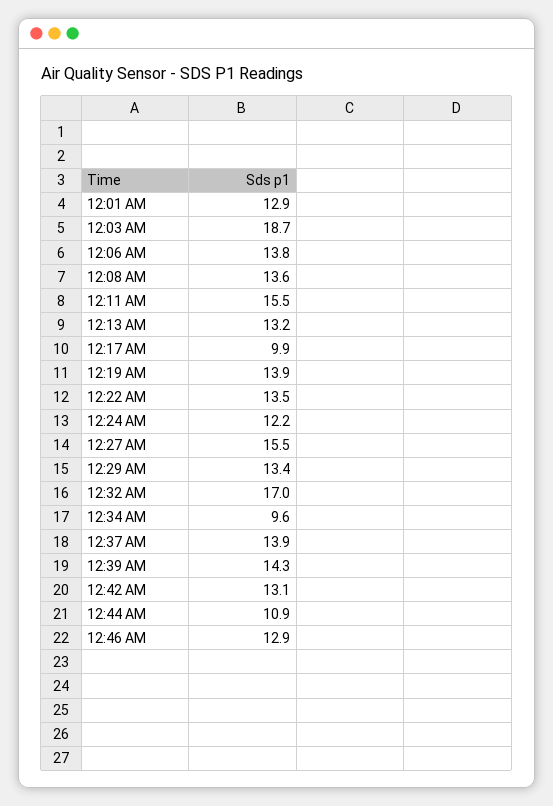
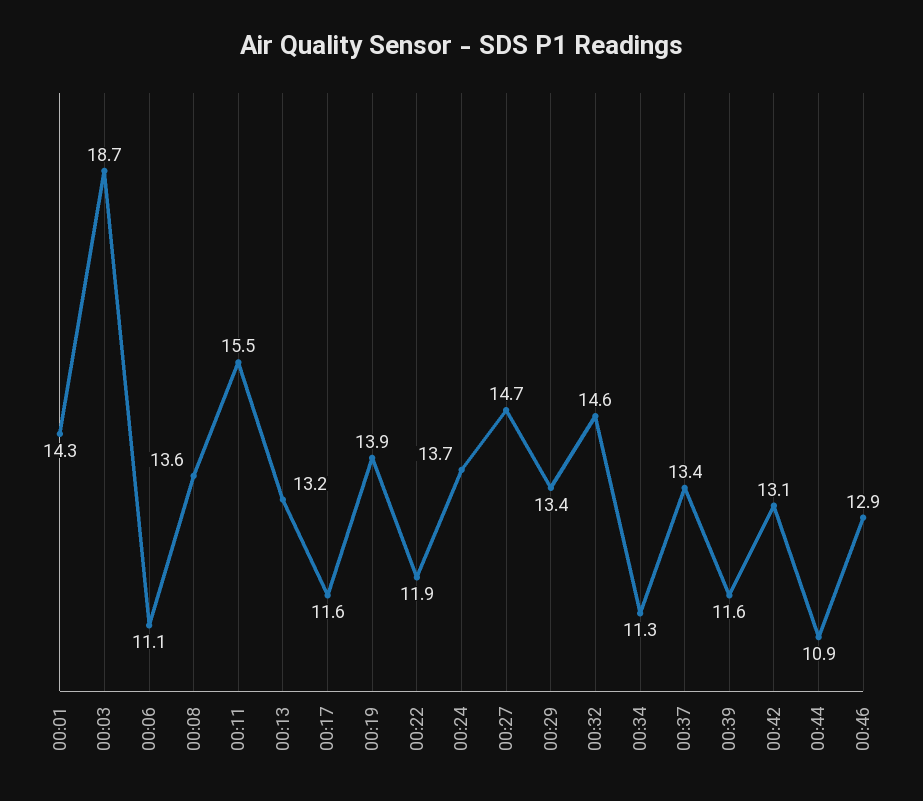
12:01 AM: 12.9 -> 14.3
12:06 AM: 13.8 -> 11.1
12:17 AM: 9.9 -> 11.6
12:22 AM: 13.5 -> 11.9
12:24 AM: 12.2 -> 13.7
12:27 AM: 15.5 -> 14.7
12:32 AM: 17 -> 14.6
12:34 AM: 9.6 -> 11.3
12:37 AM: 13.9 -> 13.4
12:39 AM: 14.3 -> 11.6

